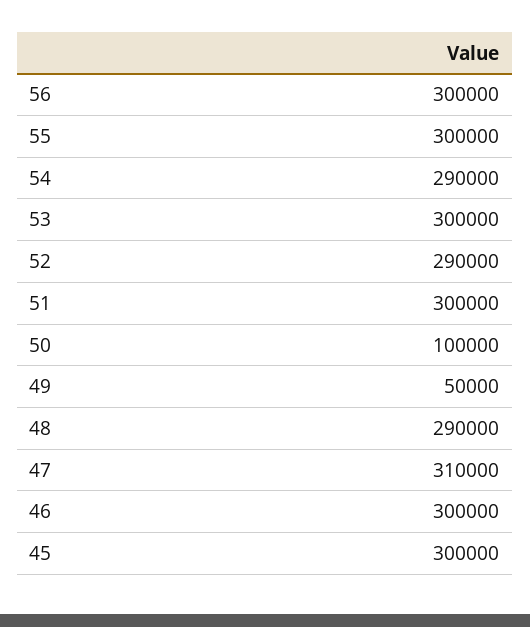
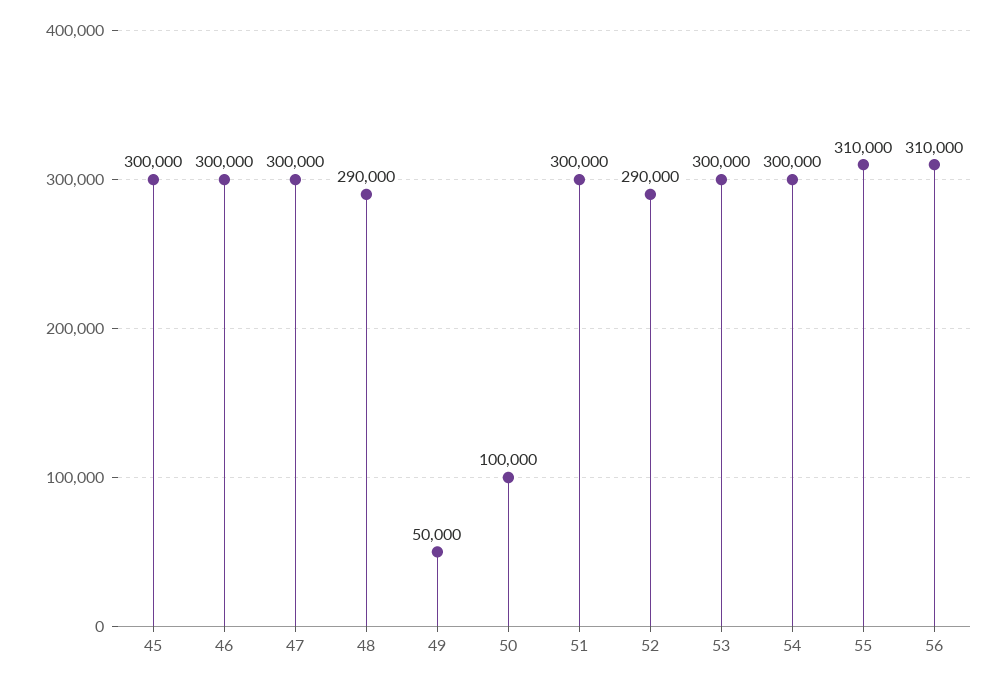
56: 300000 -> 310000
55: 300000 -> 310000
54: 290000 -> 300000
47: 310000 -> 300000

